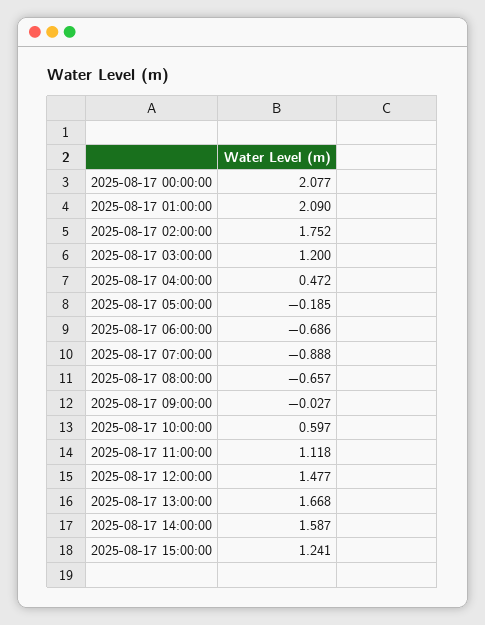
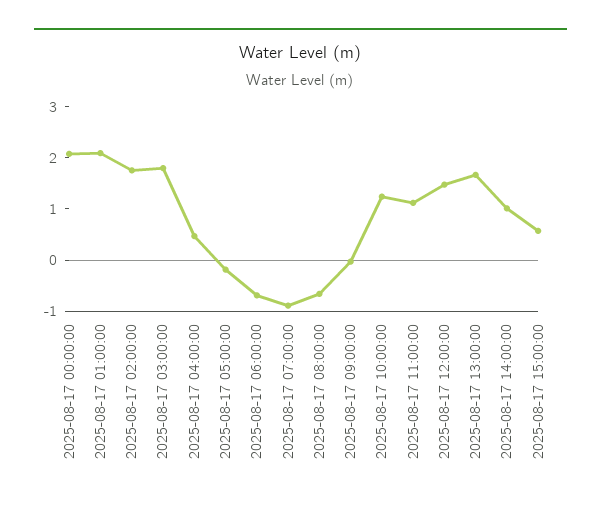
2025-08-17 03:00:00: 1.2 -> 1.8
2025-08-17 10:00:00: 0.597 -> 1.2
2025-08-17 14:00:00: 1.587 -> 1
2025-08-17 15:00:00: 1.241 -> 0.6

